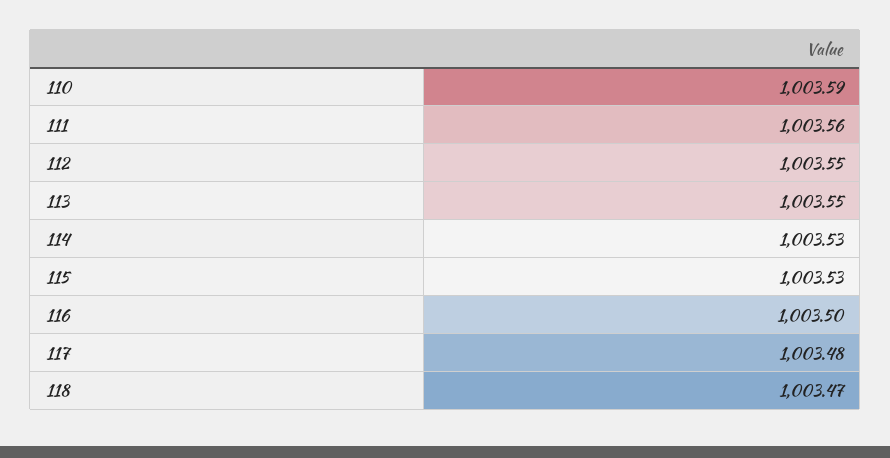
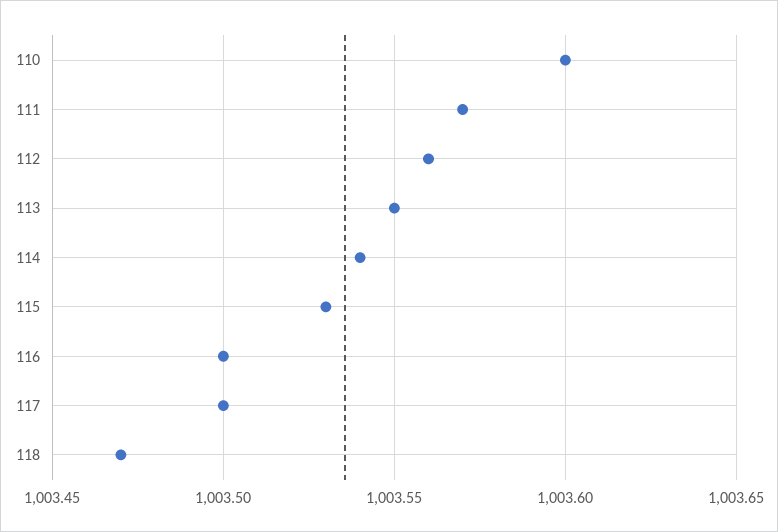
110: 1003.59 -> 1003.6
111: 1003.56 -> 1003.57
112: 1003.55 -> 1003.56
114: 1003.53 -> 1003.54
117: 1003.48 -> 1003.5

